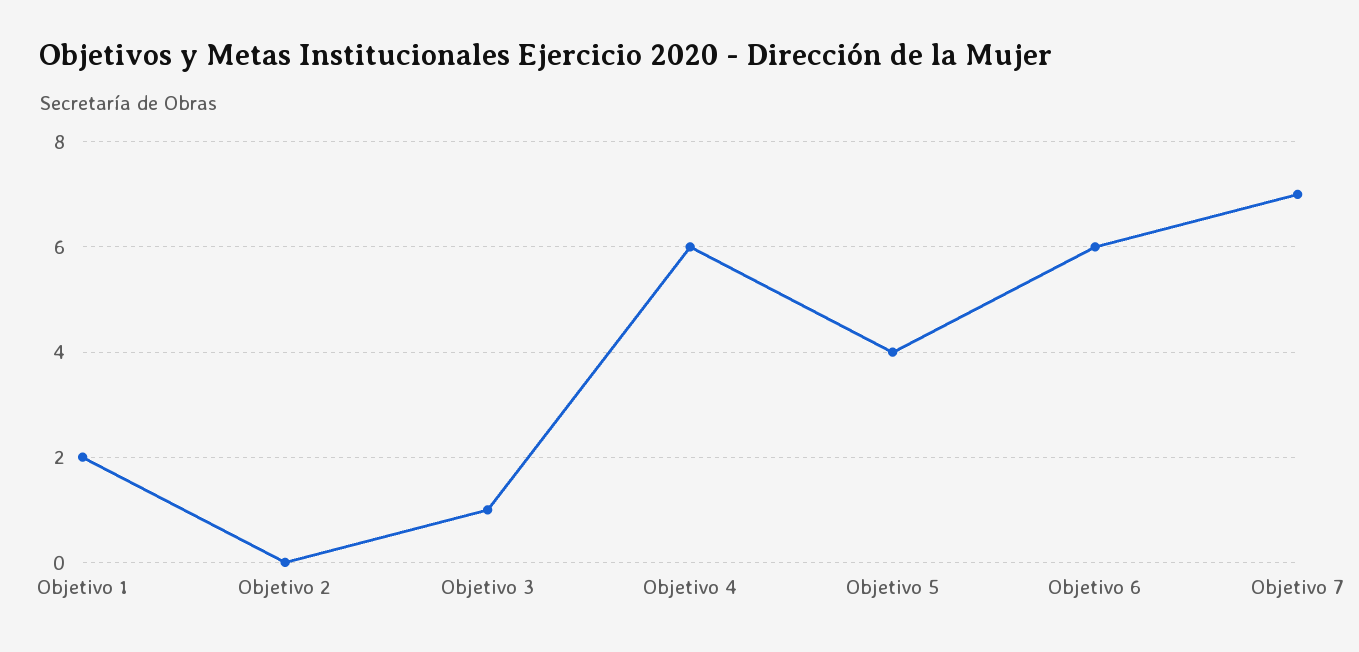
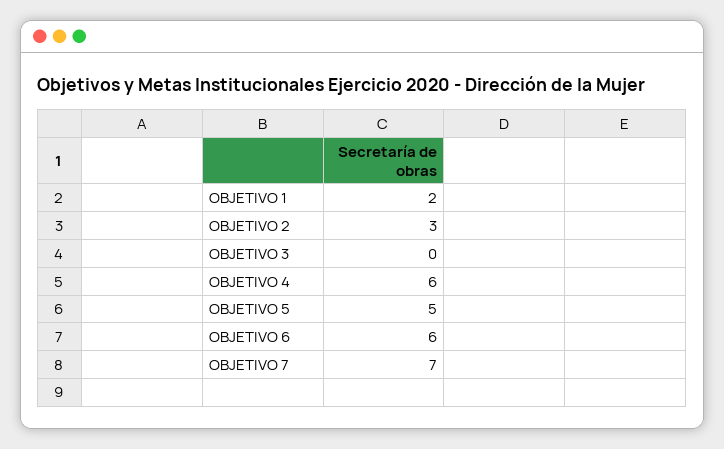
Objetivo 2: 0 -> 3
Objetivo 3: 1 -> 0
Objetivo 5: 4 -> 5

